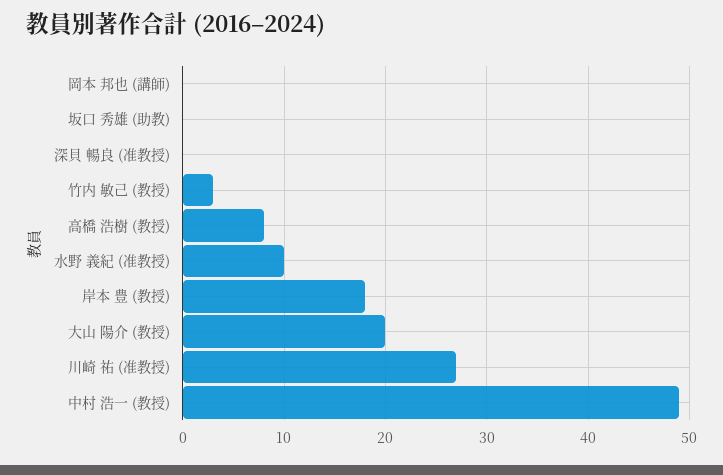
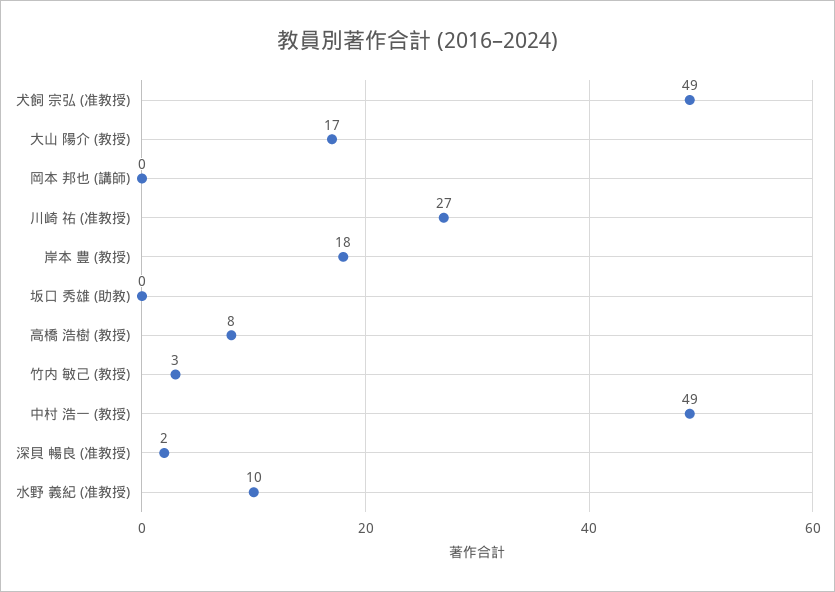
深貝 暢良 (准教授): 0 -> 2
大山 陽介 (教授): 20 -> 17
犬飼 宗弘 (准教授): none -> 49

